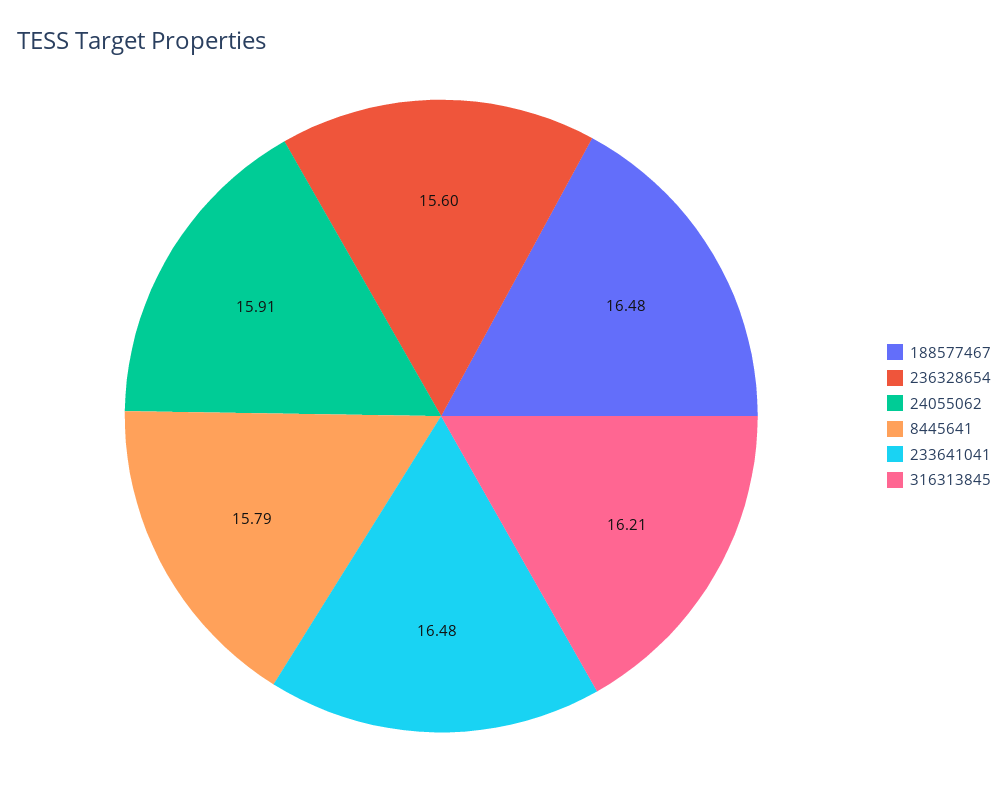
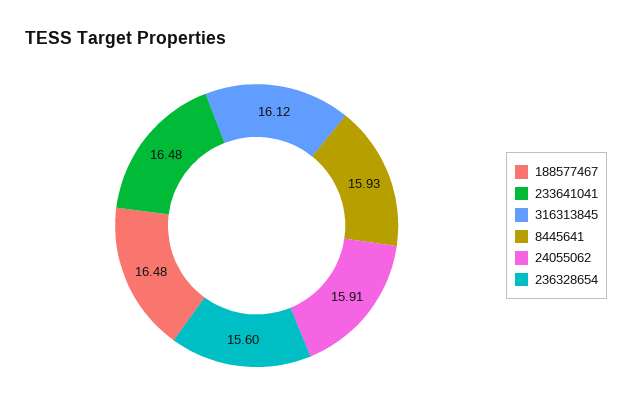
8445641: 15.79 -> 15.93
316313845: 16.21 -> 16.12

